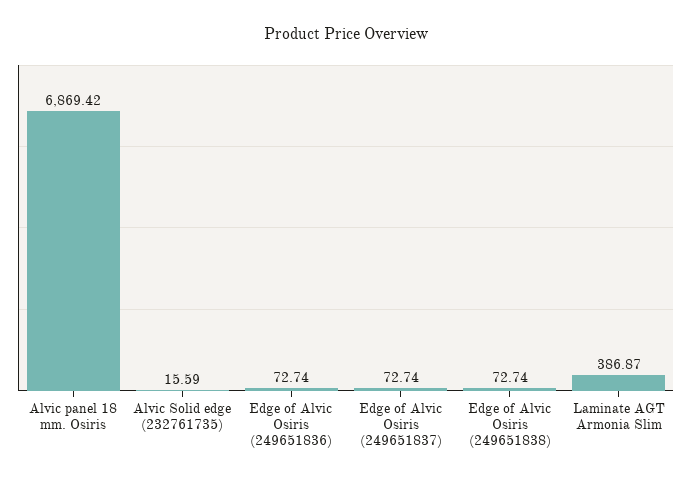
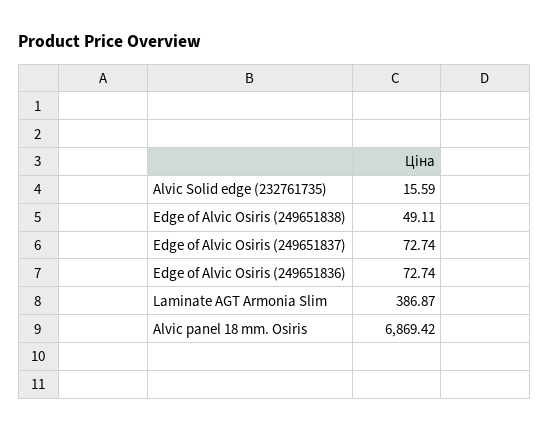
Edge of Alvic Osiris (249651838): 72.74 -> 49.11

